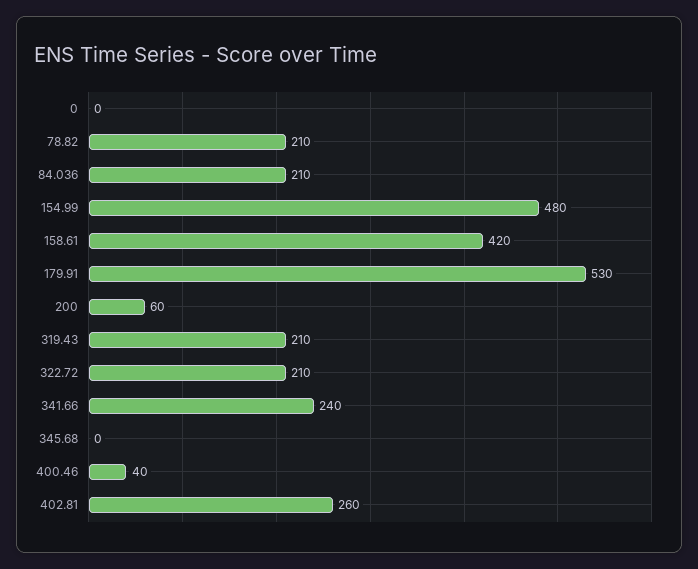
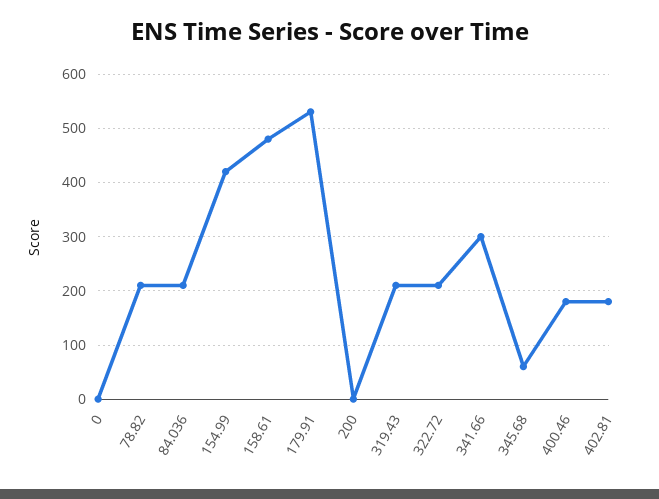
154.99: 480 -> 420
158.61: 420 -> 480
200: 60 -> 0
341.66: 240 -> 300
345.68: 0 -> 60
400.46: 40 -> 180
402.81: 260 -> 180

